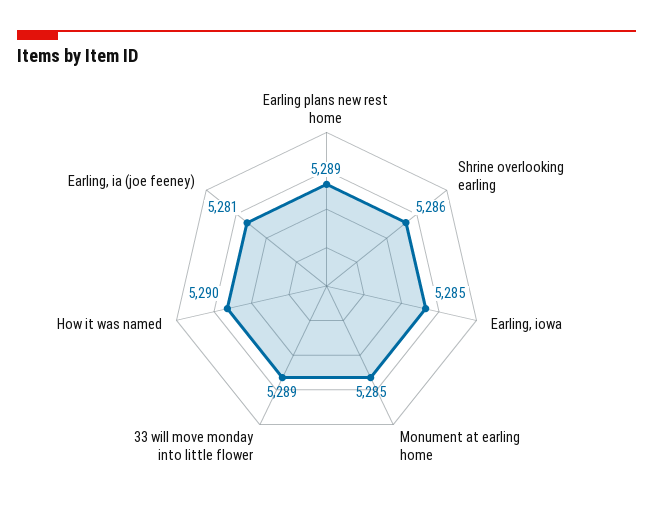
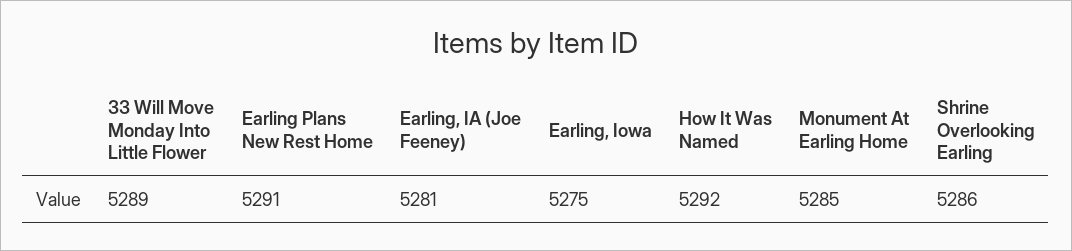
Earling plans new rest home: 5289 -> 5291
Earling, iowa: 5285 -> 5275
How it was named: 5290 -> 5292

